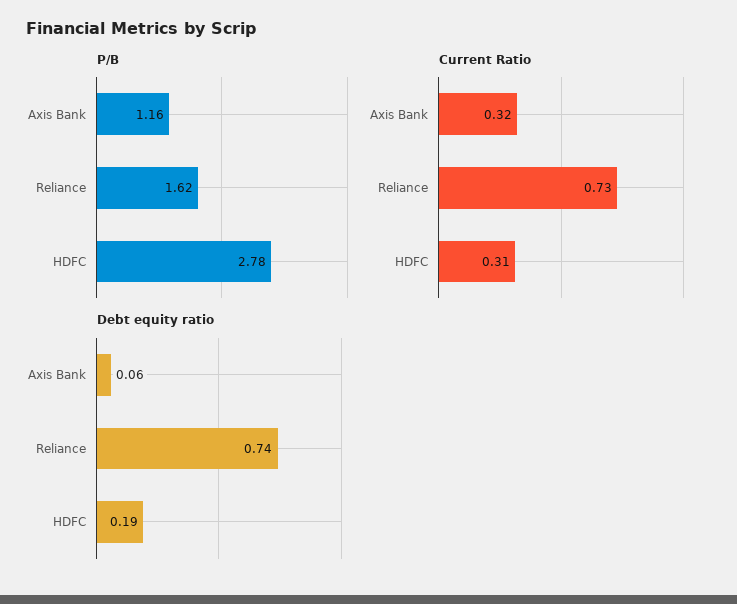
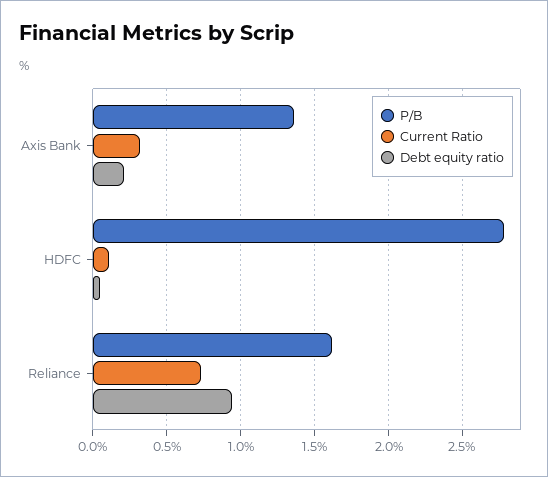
P/B, Axis Bank: 1.16 -> 1.35
Current Ratio, HDFC: 0.31 -> 0.1
Debt equity ratio, Axis Bank: 0.06 -> 0.2
Debt equity ratio, Reliance: 0.74 -> 0.95
Debt equity ratio, HDFC: 0.19 -> 0.05

